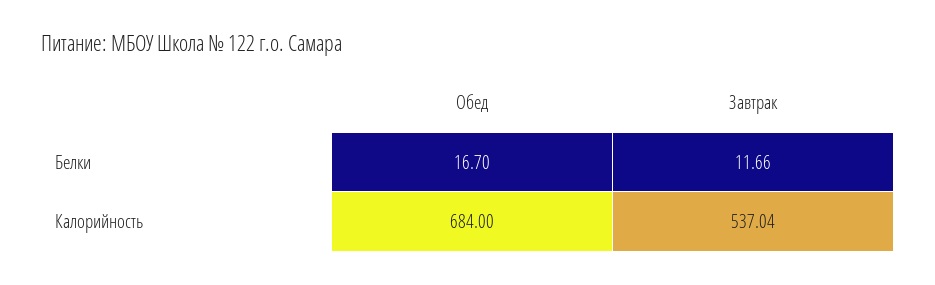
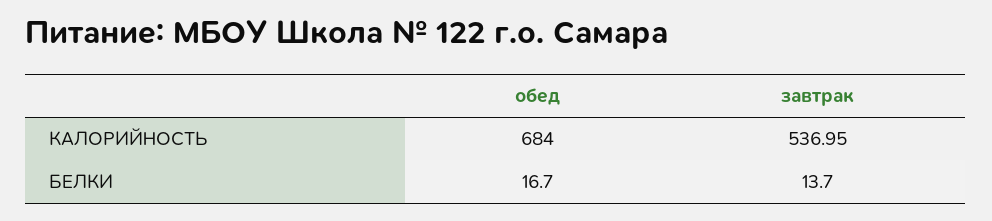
Завтрак, Белки: 11.66 -> 13.7
Завтрак, Калорийность: 537.04 -> 536.95

